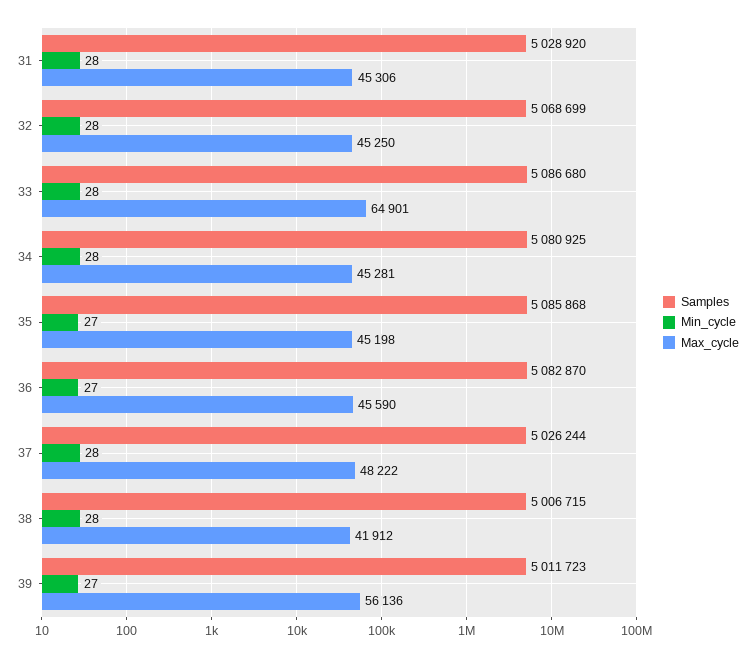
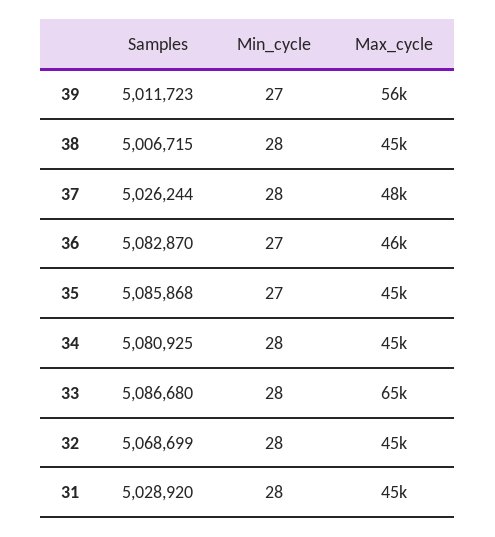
Max_cycle, 38: 41912 -> 45000

